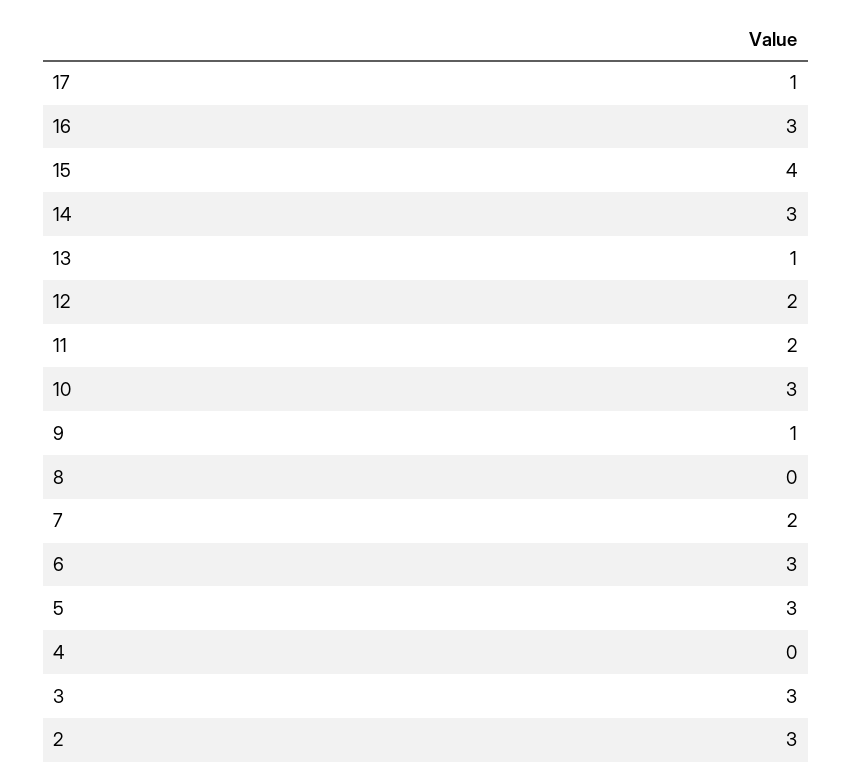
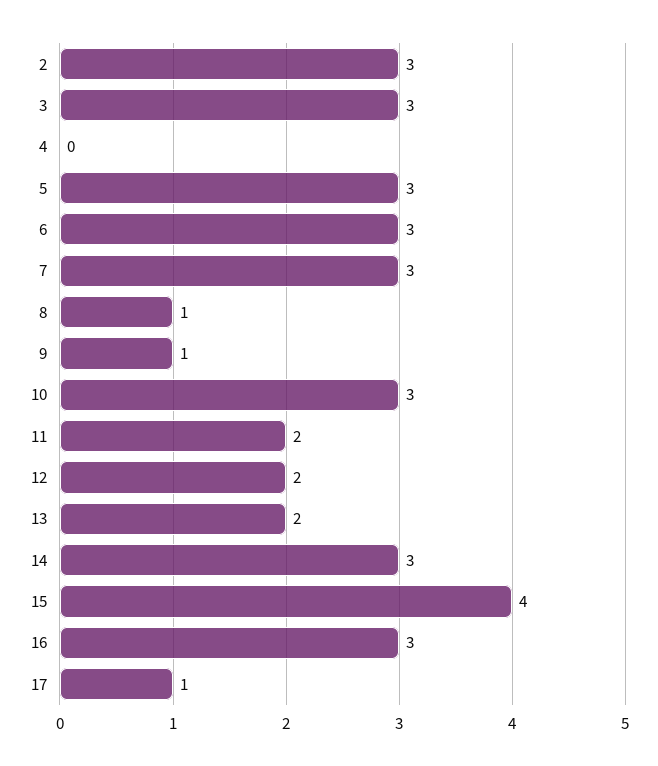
13: 1 -> 2
8: 0 -> 1
7: 2 -> 3

